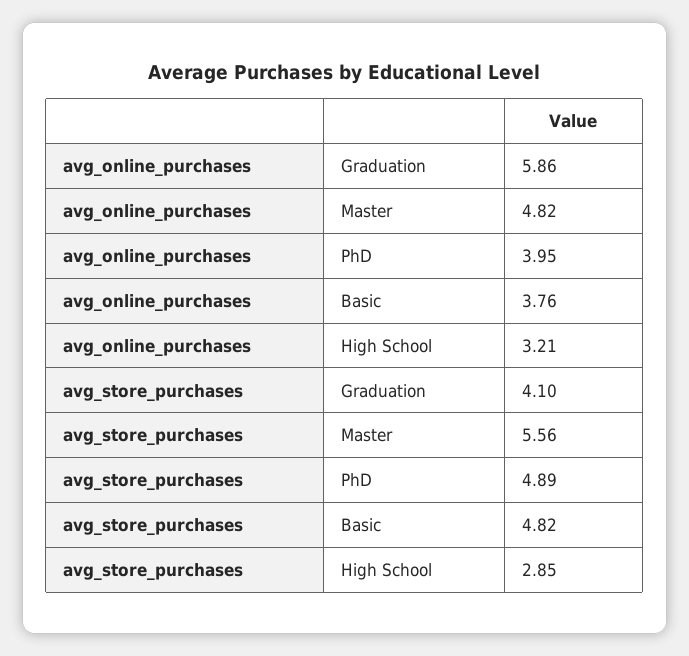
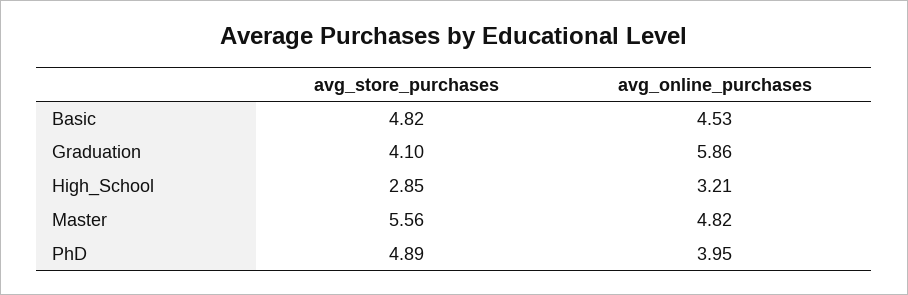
avg_online_purchases, Basic: 3.76 -> 4.53

